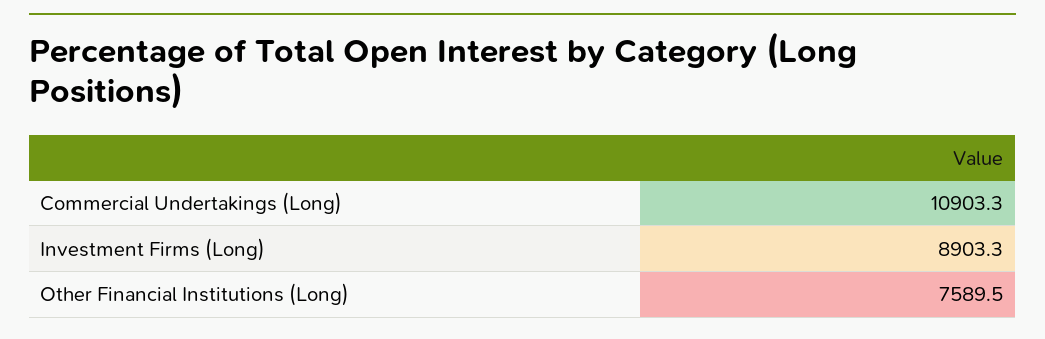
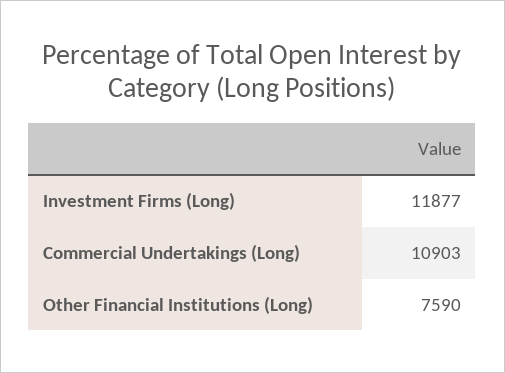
Investment Firms (Long): 8903.3 -> 11877

